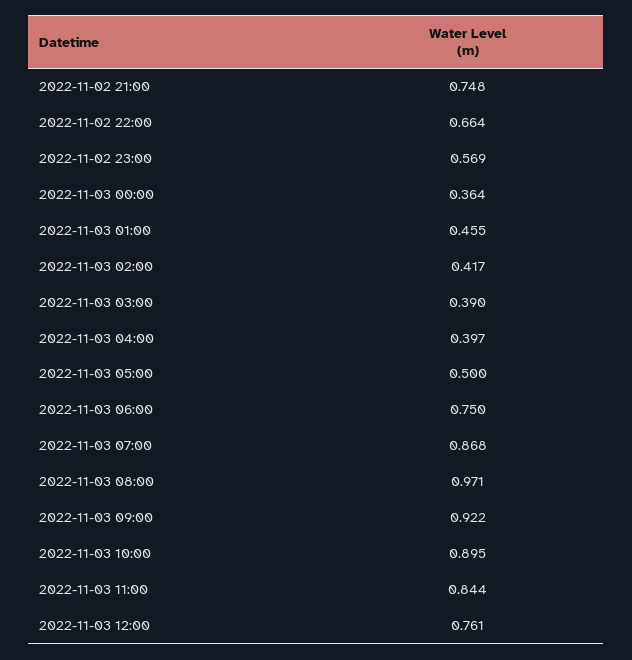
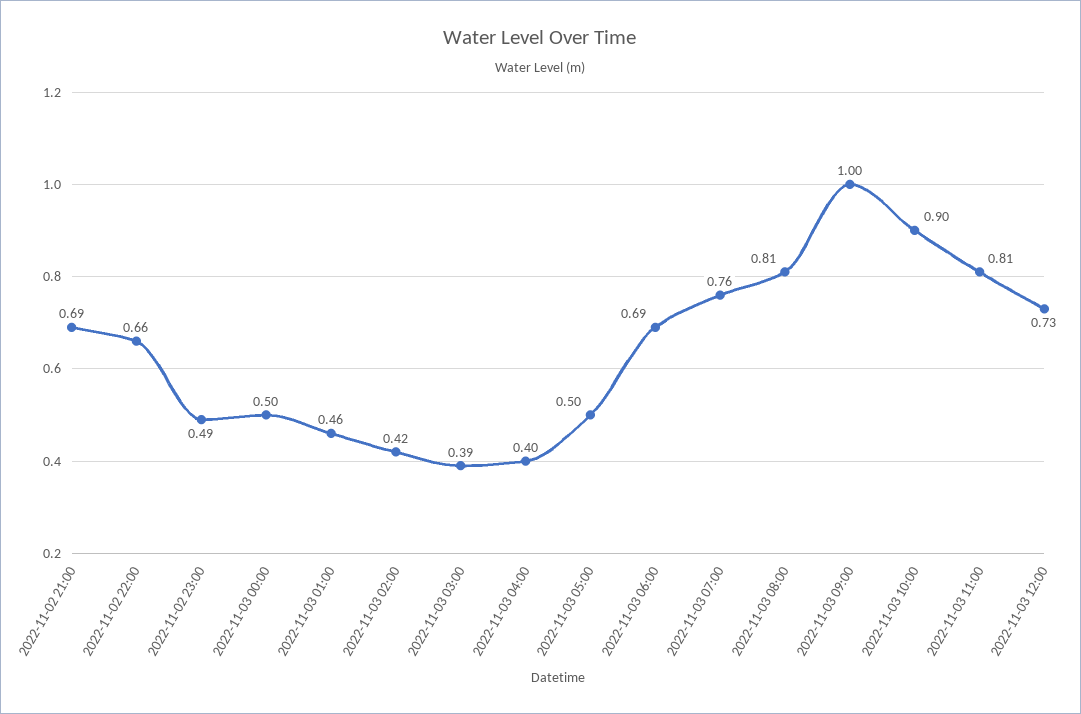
2022-11-02 21:00: 0.748 -> 0.69
2022-11-02 23:00: 0.569 -> 0.49
2022-11-03 00:00: 0.364 -> 0.5
2022-11-03 06:00: 0.75 -> 0.69
2022-11-03 07:00: 0.868 -> 0.76
2022-11-03 08:00: 0.971 -> 0.81
2022-11-03 09:00: 0.922 -> 1
2022-11-03 11:00: 0.844 -> 0.81
2022-11-03 12:00: 0.761 -> 0.73

